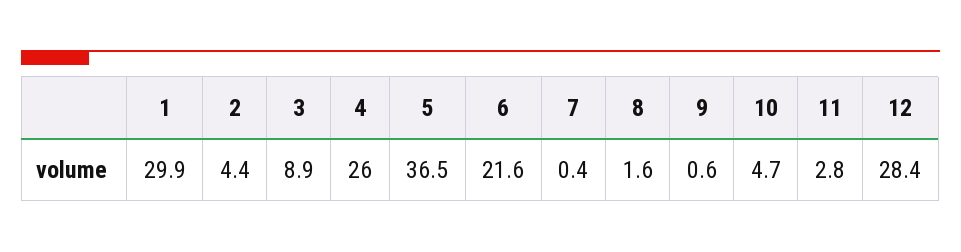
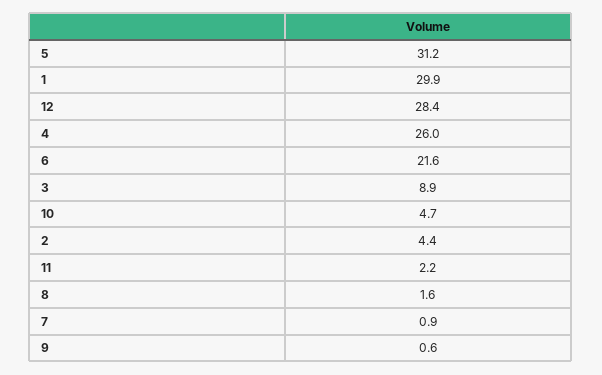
5: 36.5 -> 31.2
7: 0.4 -> 0.9
11: 2.8 -> 2.2

